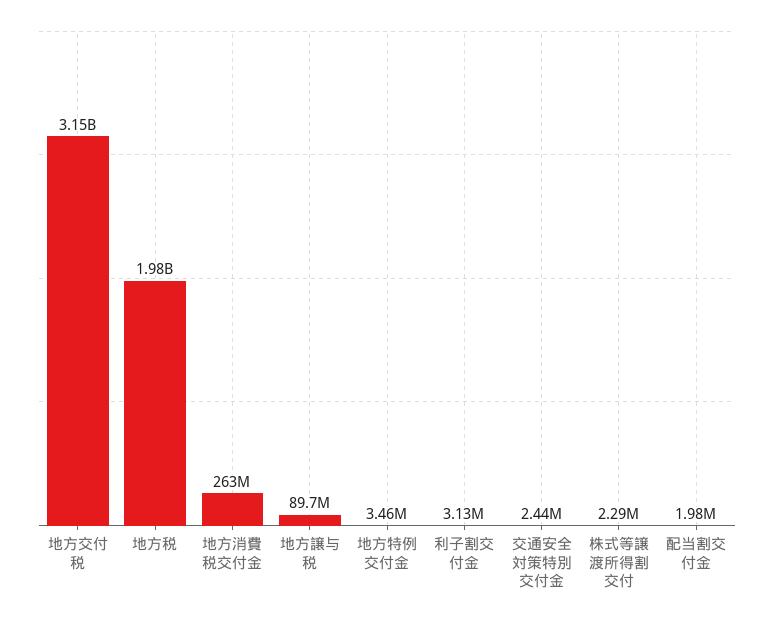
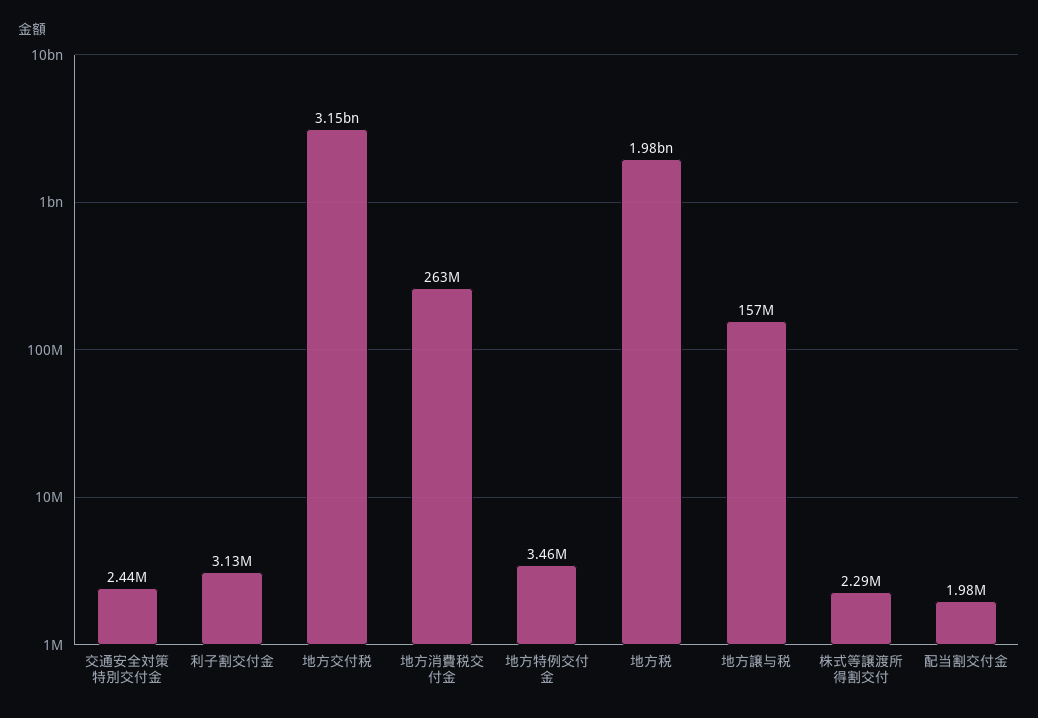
地方譲与税: 89700000 -> 157000000

